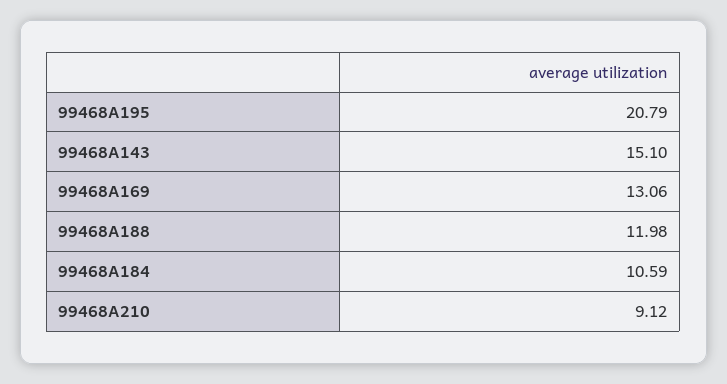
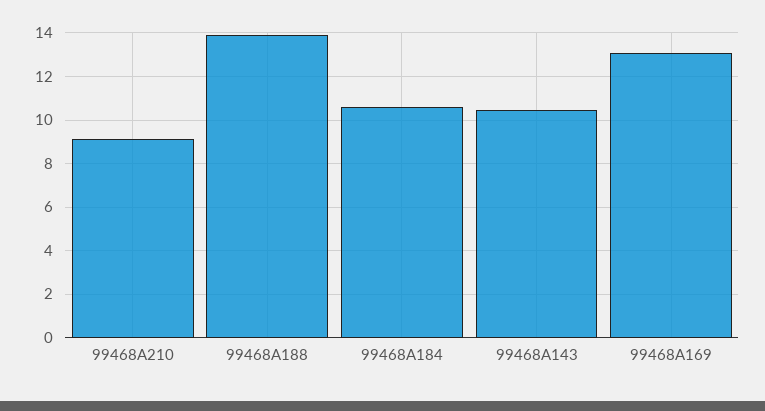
99468A195: 20.79 -> none
99468A143: 15.1 -> 10.5
99468A188: 11.98 -> 14

